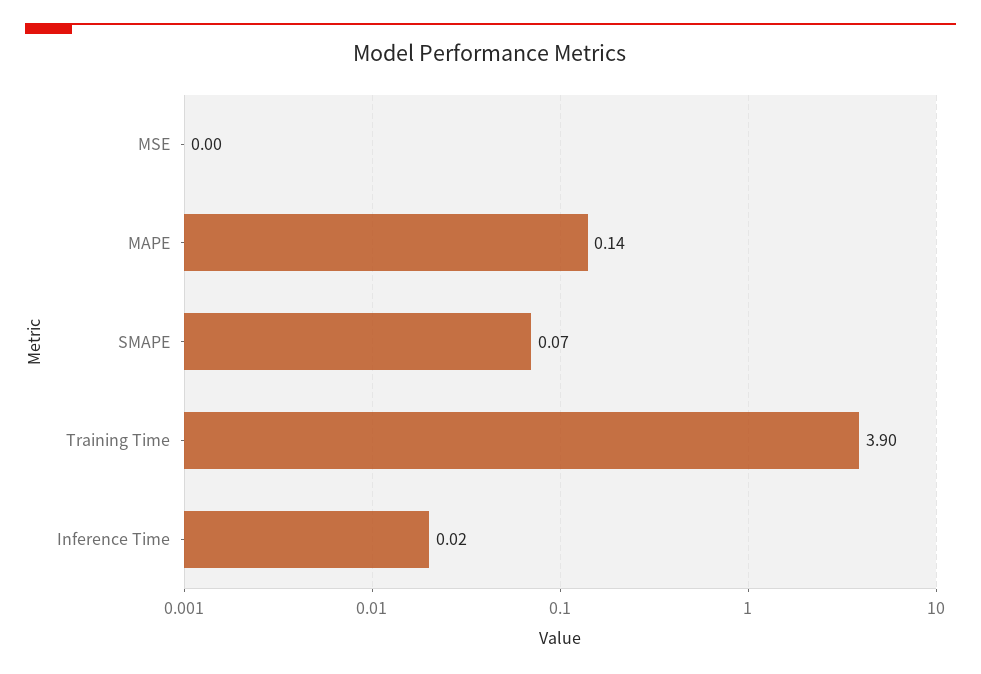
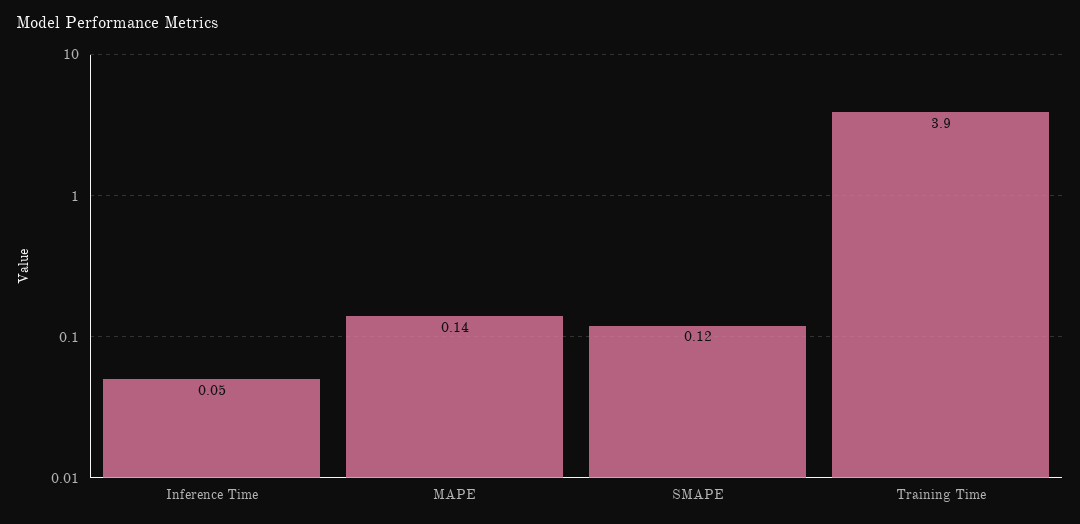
MSE: 0 -> none
SMAPE: 0.07 -> 0.12
Inference Time: 0.02 -> 0.05

